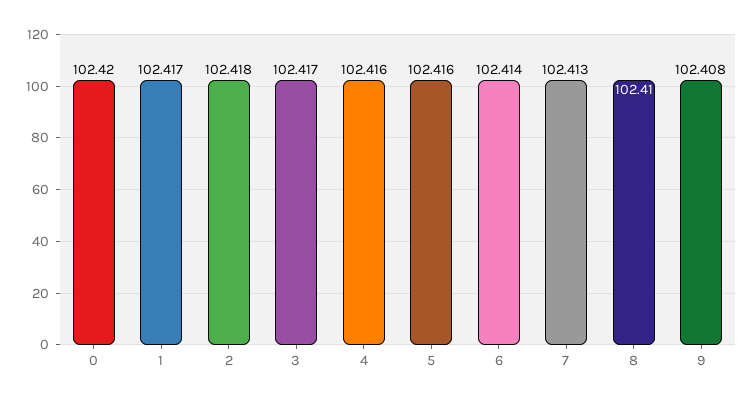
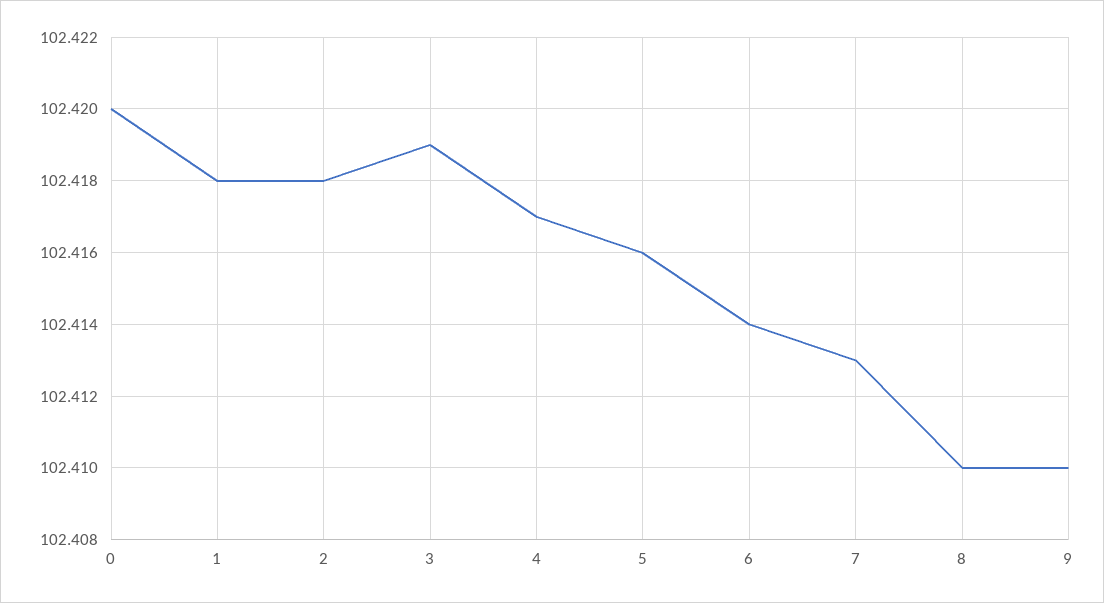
1: 102.417 -> 102.418
3: 102.417 -> 102.419
4: 102.416 -> 102.417
9: 102.408 -> 102.41

